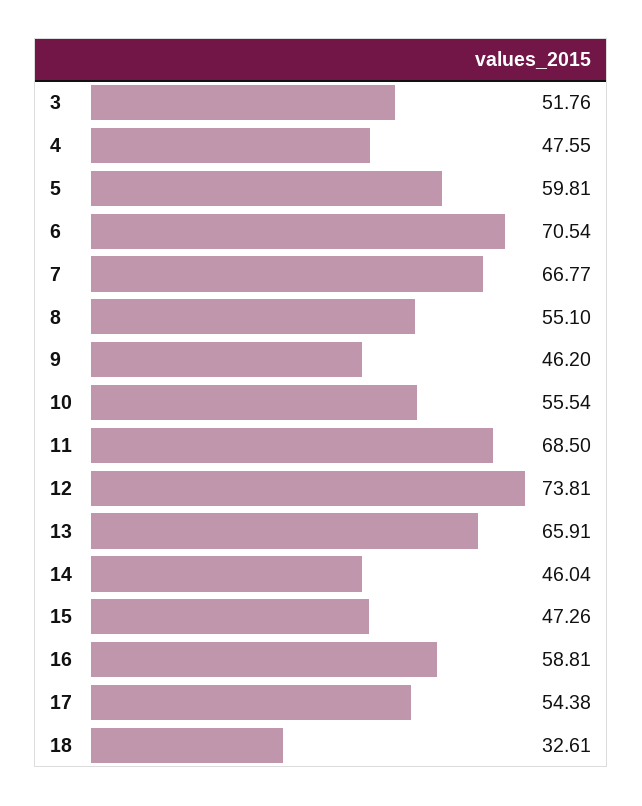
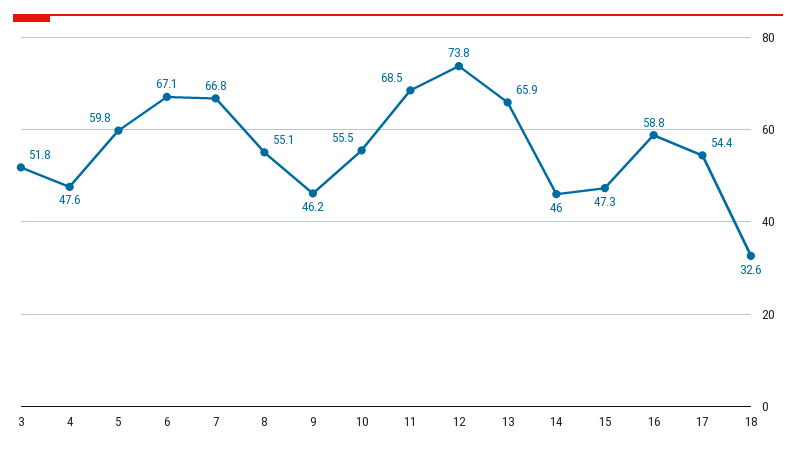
6: 70.54 -> 67.1

